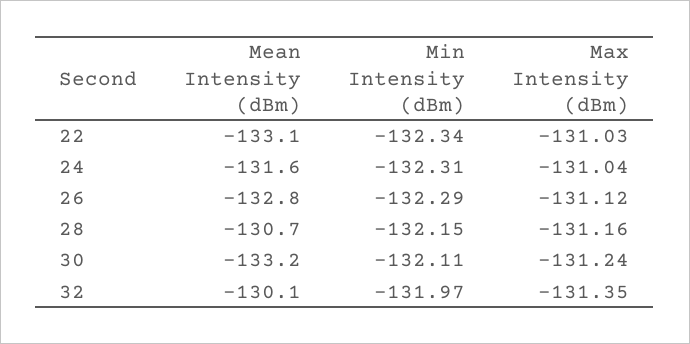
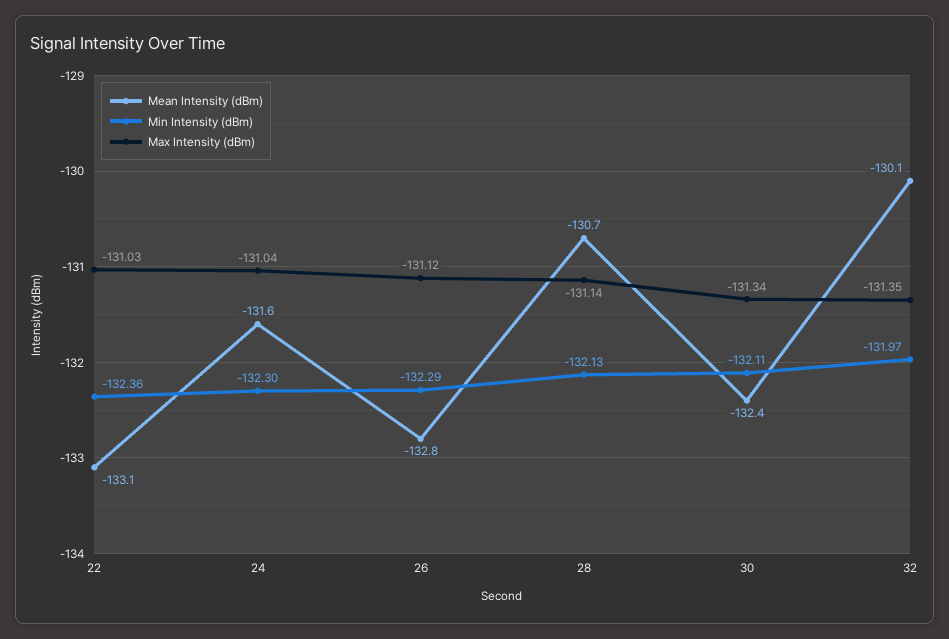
Min Intensity (dBm), 22: -132.34 -> -132.36
Min Intensity (dBm), 24: -132.31 -> -132.3
Min Intensity (dBm), 28: -132.15 -> -132.13
Max Intensity (dBm), 28: -131.16 -> -131.14
Mean Intensity (dBm), 30: -133.2 -> -132.4
Max Intensity (dBm), 30: -131.24 -> -131.34

